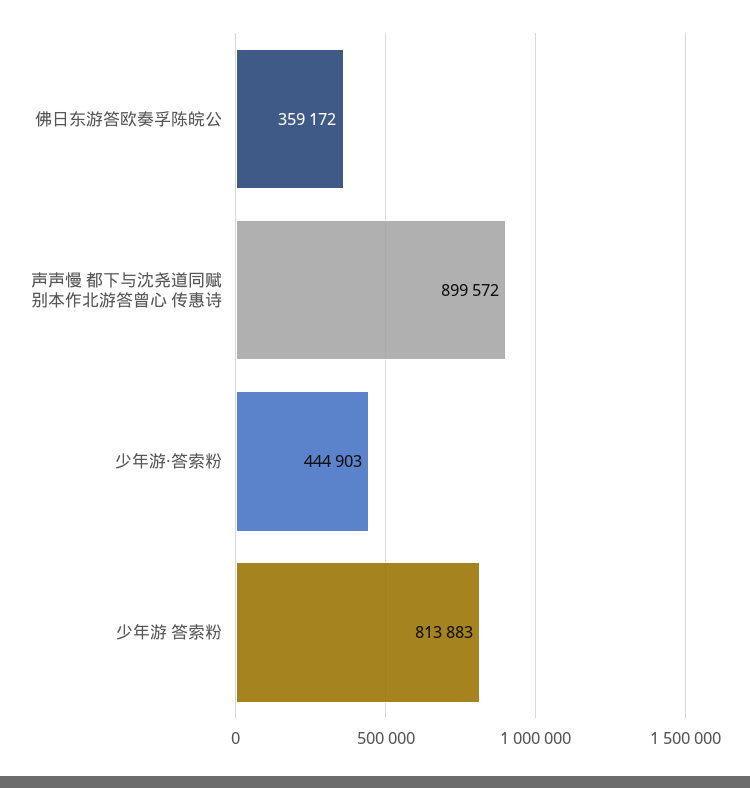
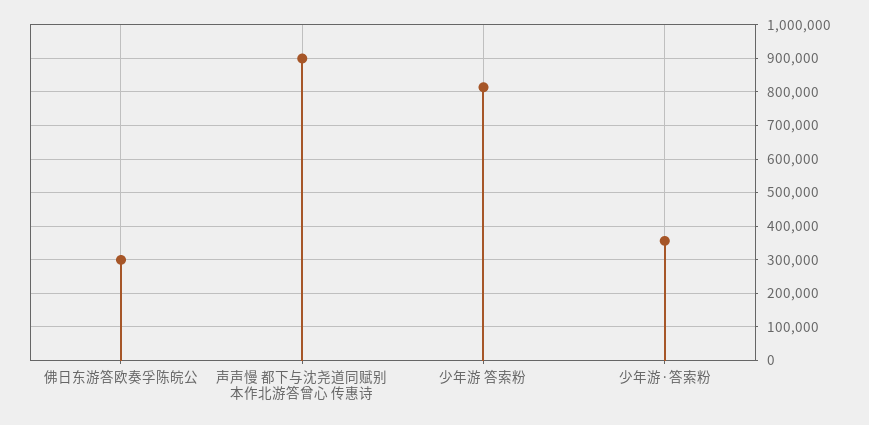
佛日东游答欧奏孚陈皖公: 359172 -> 300000
少年游·答索粉: 444903 -> 360000

